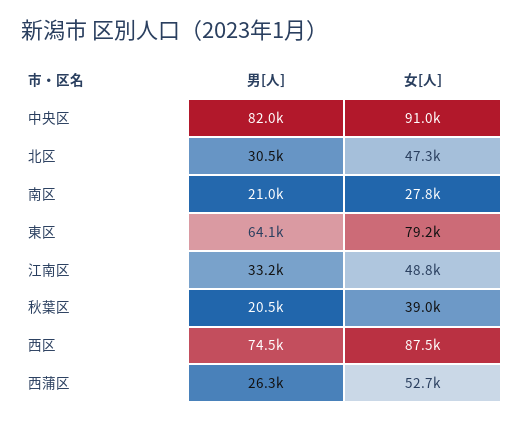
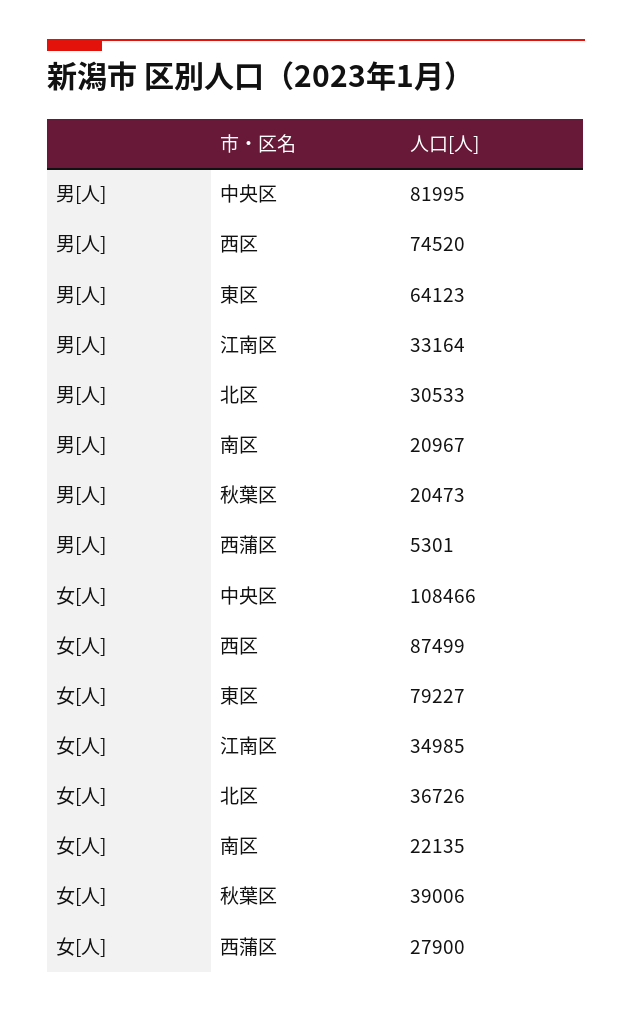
女[人], 中央区: 91000 -> 108466
女[人], 北区: 47300 -> 36726
女[人], 南区: 27800 -> 22135
女[人], 江南区: 48800 -> 34985
男[人], 西蒲区: 26300 -> 5301
女[人], 西蒲区: 52700 -> 27900

